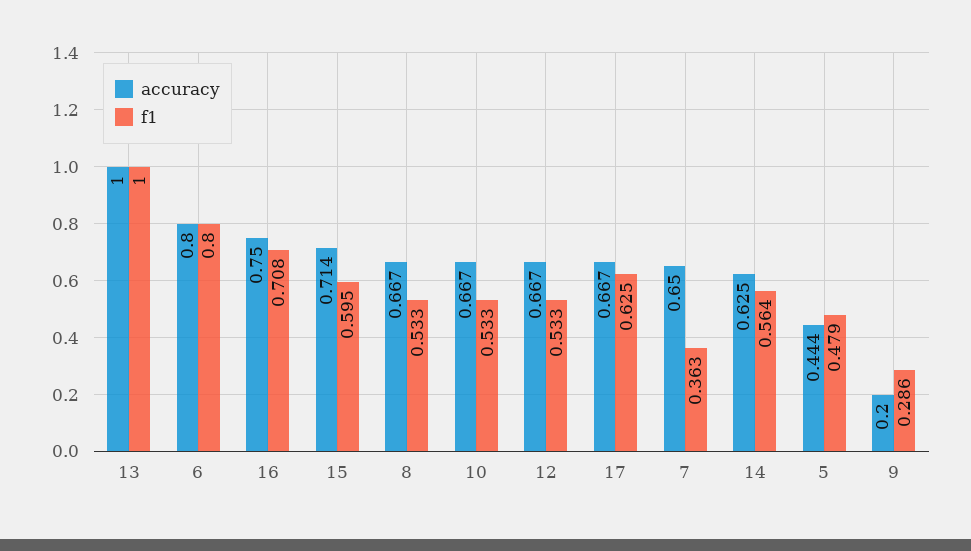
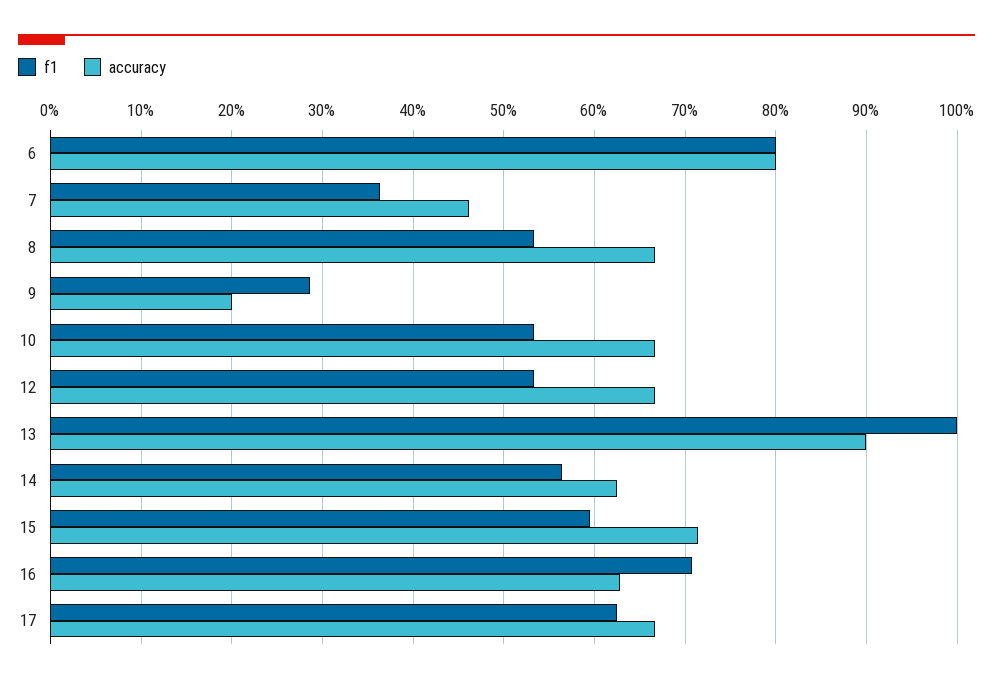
accuracy, 13: 1 -> 0.9
accuracy, 16: 0.75 -> 0.63
accuracy, 7: 0.65 -> 0.46
accuracy, 5: 0.444 -> none
f1, 5: 0.479 -> none

